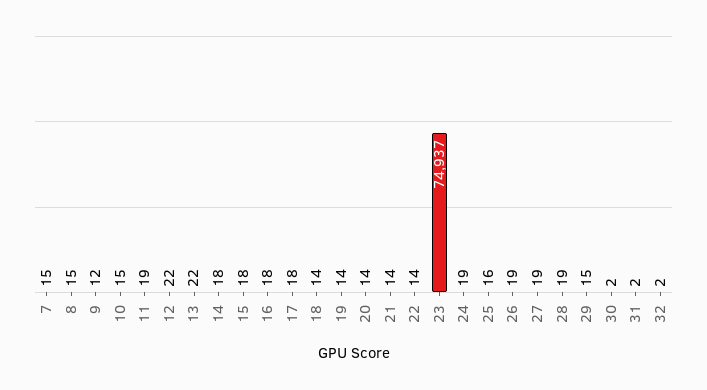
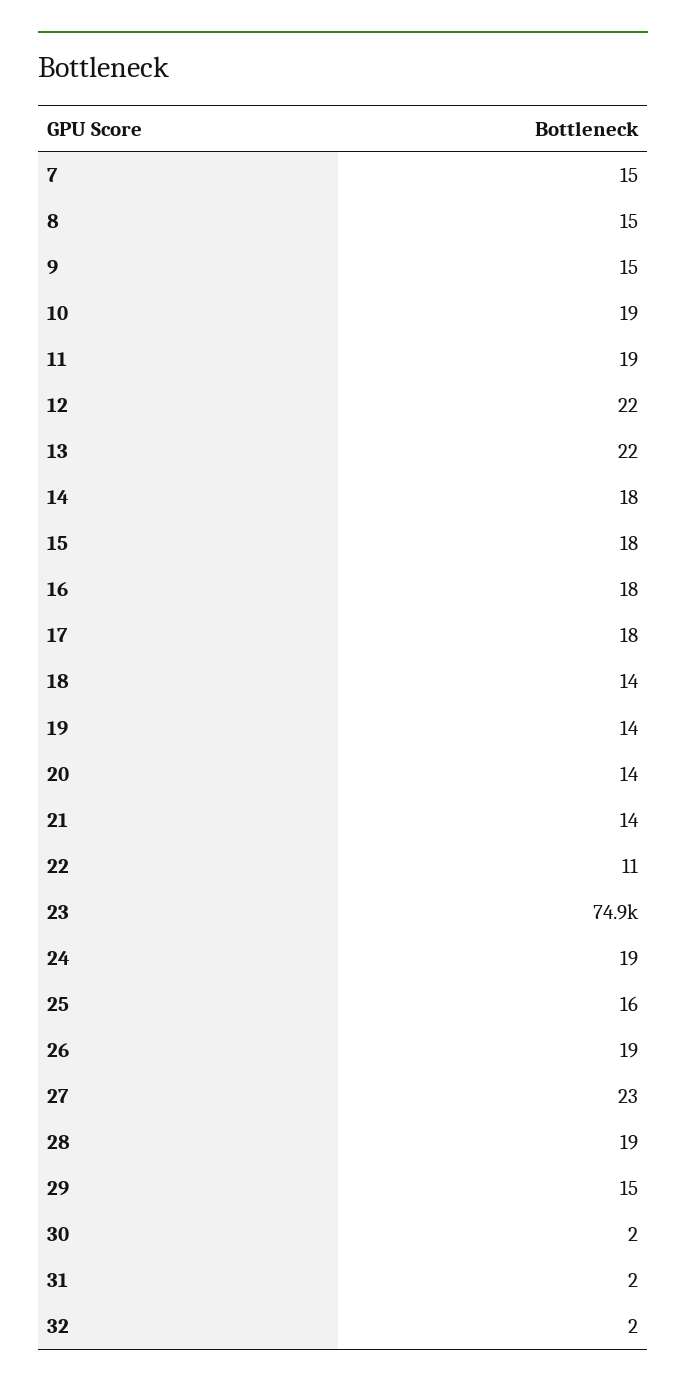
9: 12 -> 15
10: 15 -> 19
22: 14 -> 11
27: 19 -> 23

